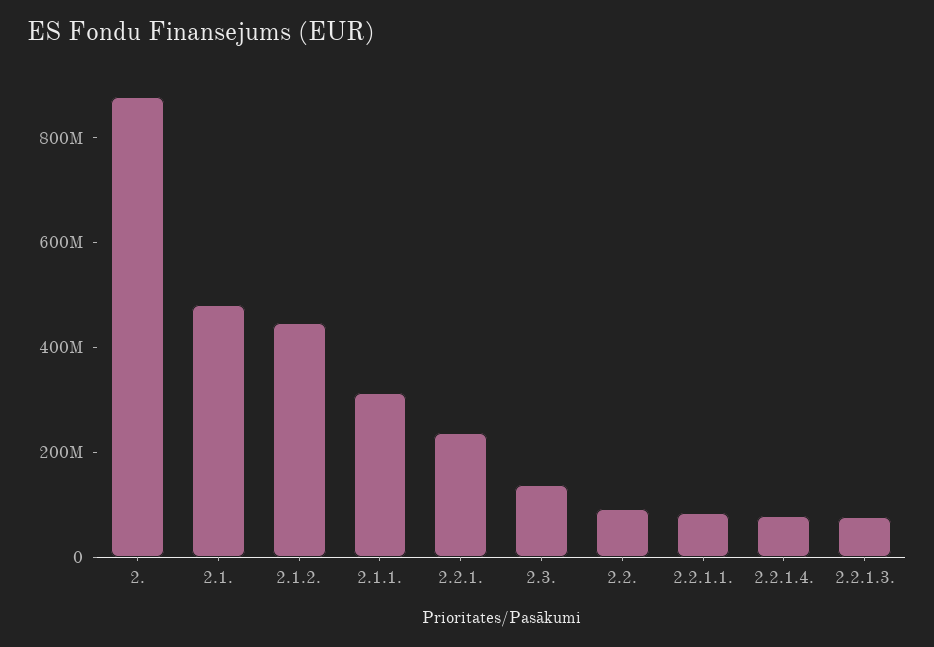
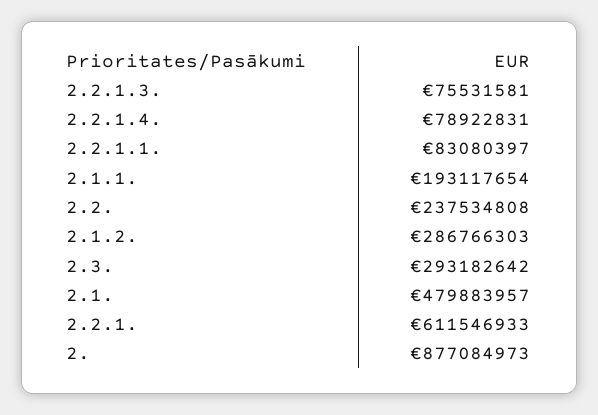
2.1.2.: 450000000 -> 286766303
2.1.1.: 300000000 -> 193117654
2.2.1.: 250000000 -> 611546933
2.3.: 150000000 -> 293182642
2.2.: 100000000 -> 237534808

